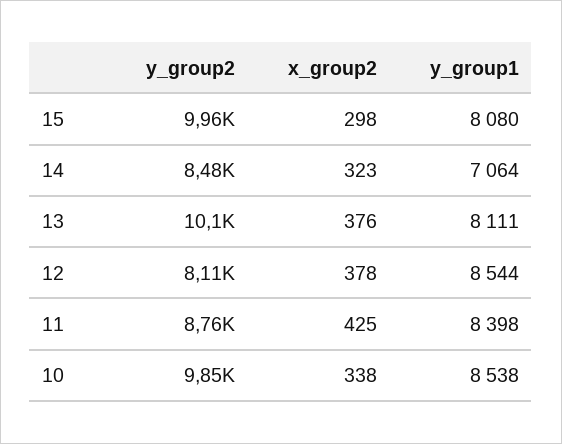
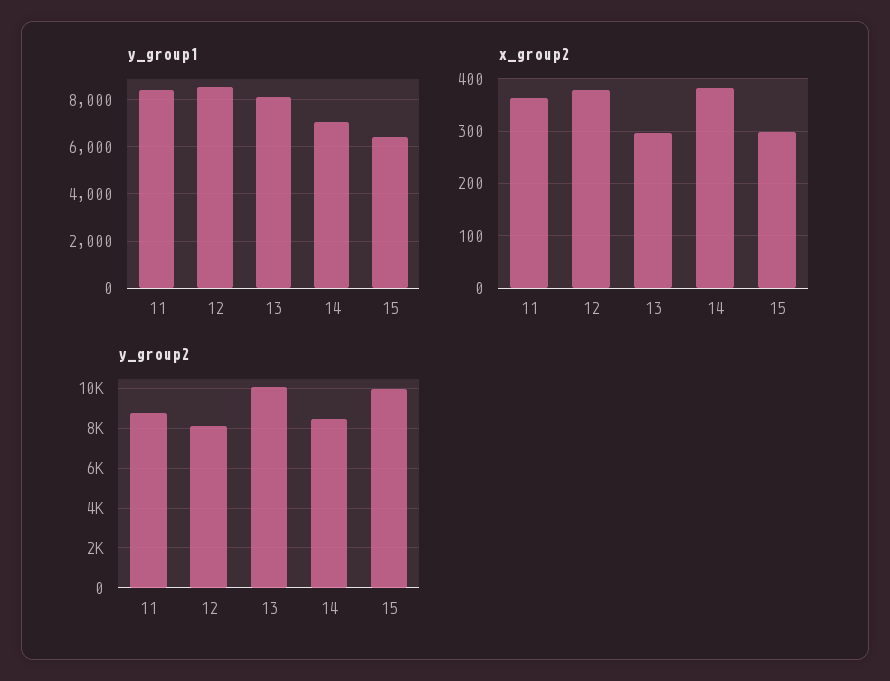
y_group1, 15: 8080 -> 6500
x_group2, 14: 323 -> 380
x_group2, 13: 376 -> 300
x_group2, 11: 425 -> 360
y_group2, 10: 9850 -> none
x_group2, 10: 338 -> none
y_group1, 10: 8538 -> none

